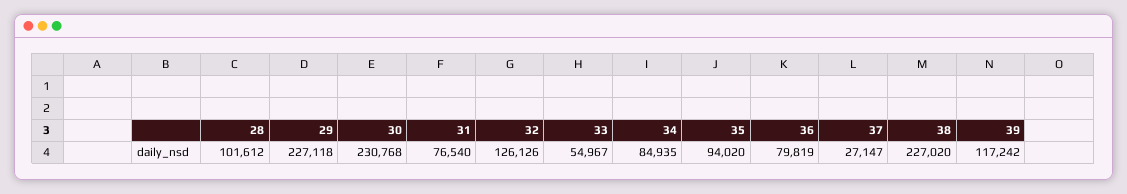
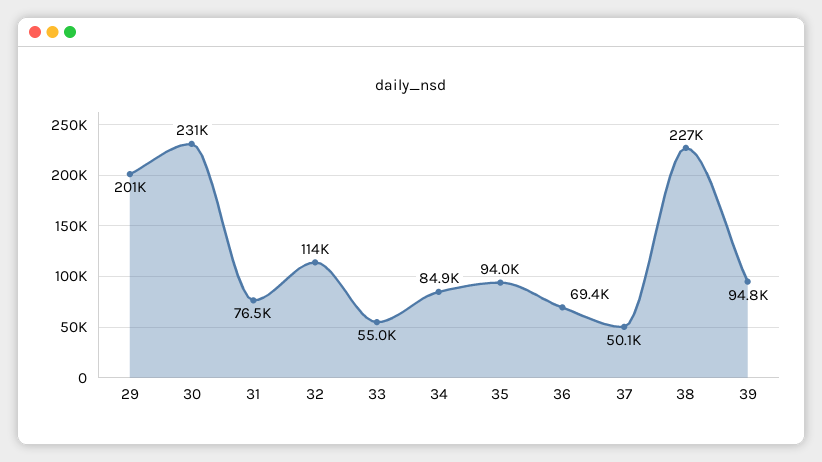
28: 101612 -> none
29: 227118 -> 201000
32: 126126 -> 114000
36: 79819 -> 69400
37: 27147 -> 50100
39: 117242 -> 94800

